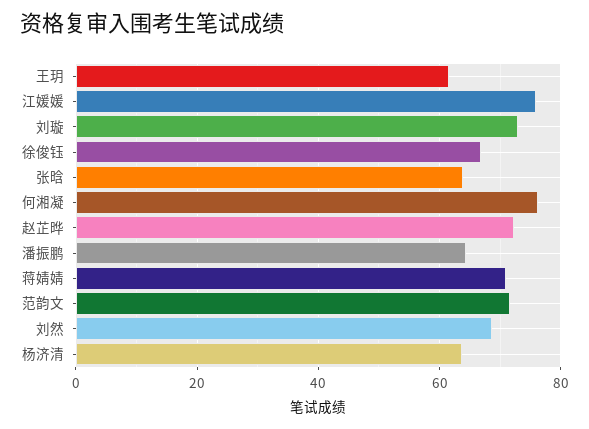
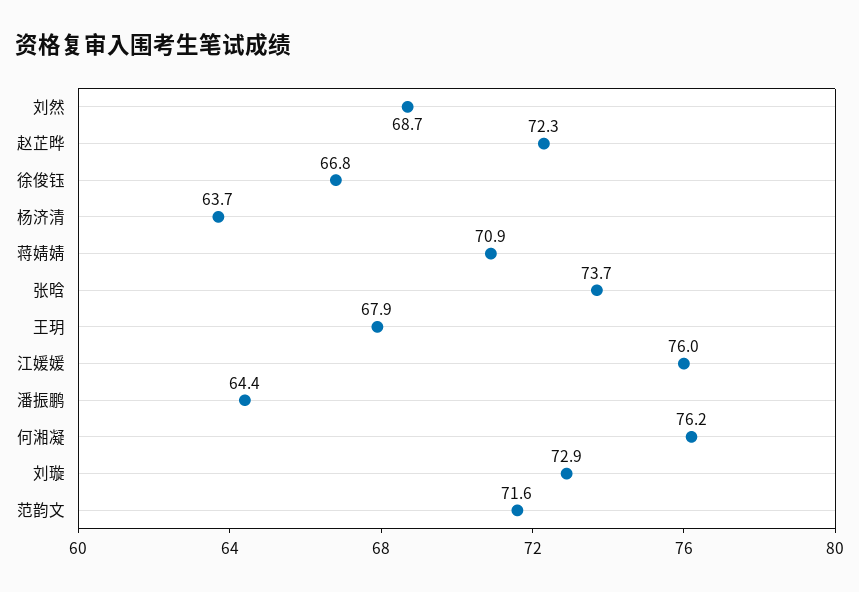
王玥: 62 -> 67.9
张晗: 64 -> 73.7

